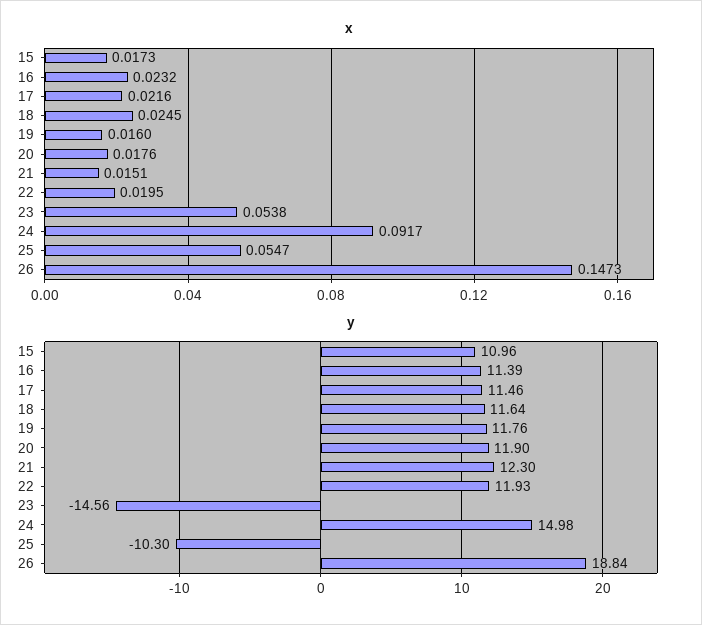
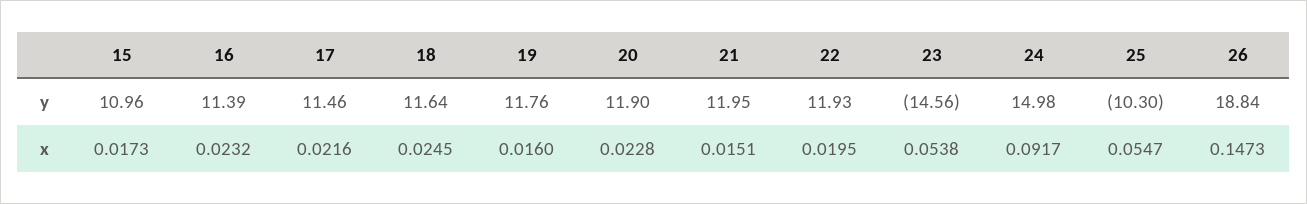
x, 20: 0.0176 -> 0.0228
y, 21: 12.3 -> 11.95

